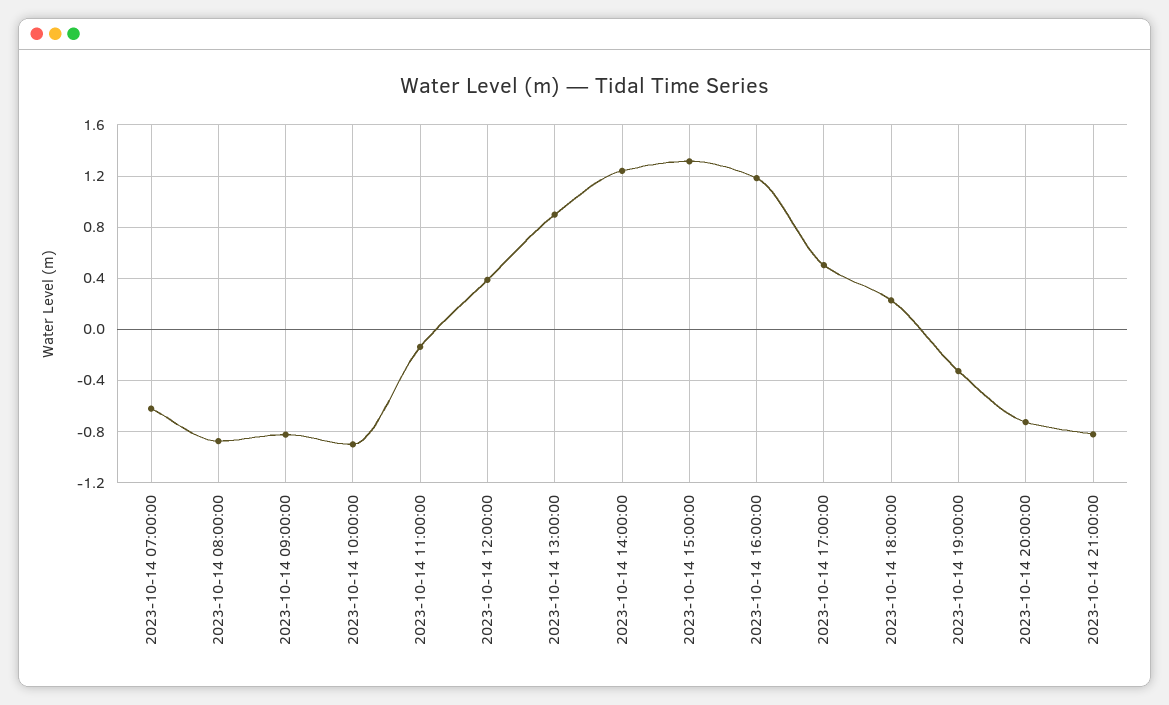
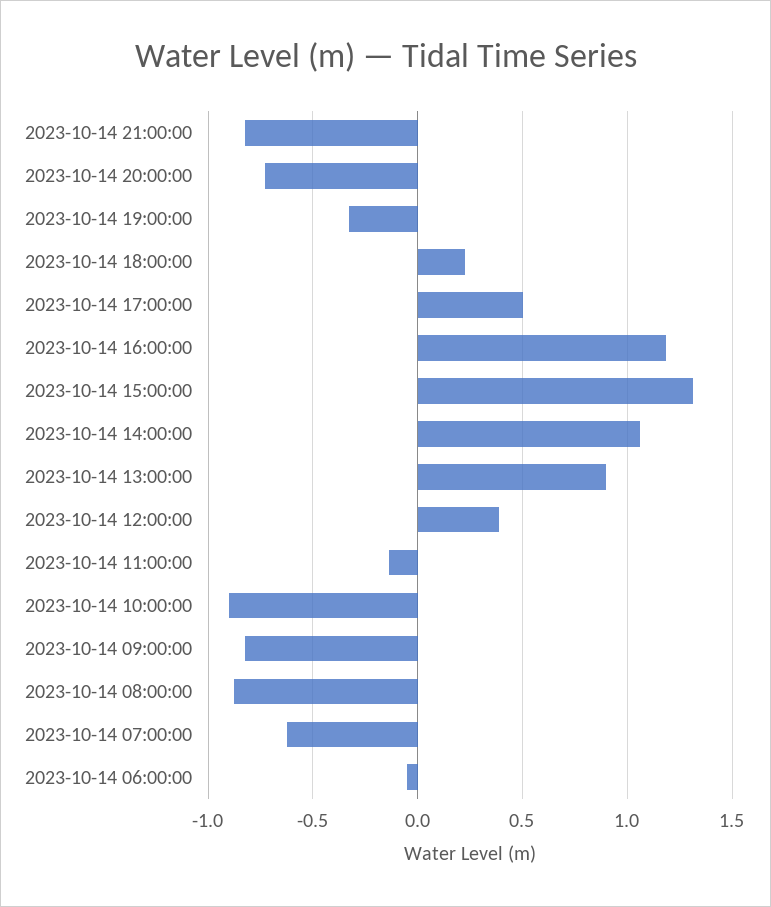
2023-10-14 14:00:00: 1.25 -> 1.05
2023-10-14 06:00:00: none -> -0.05

